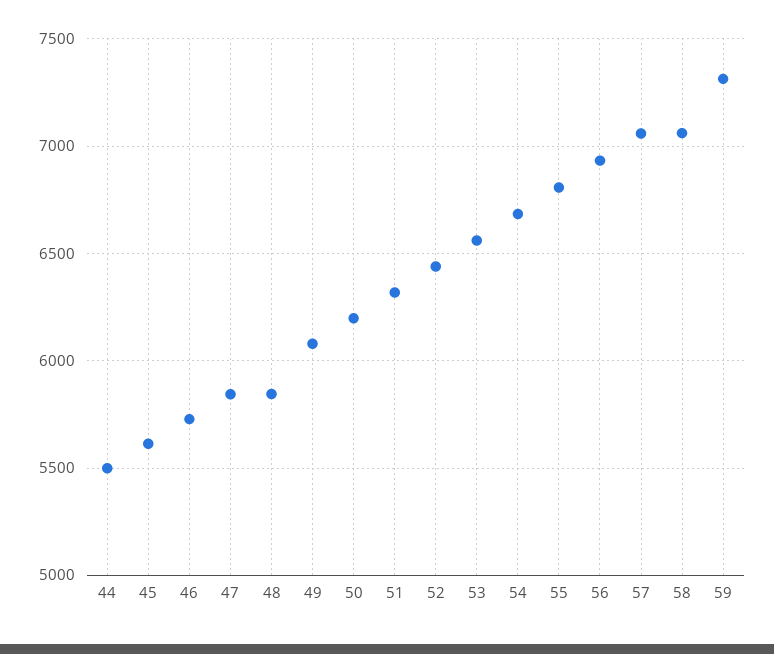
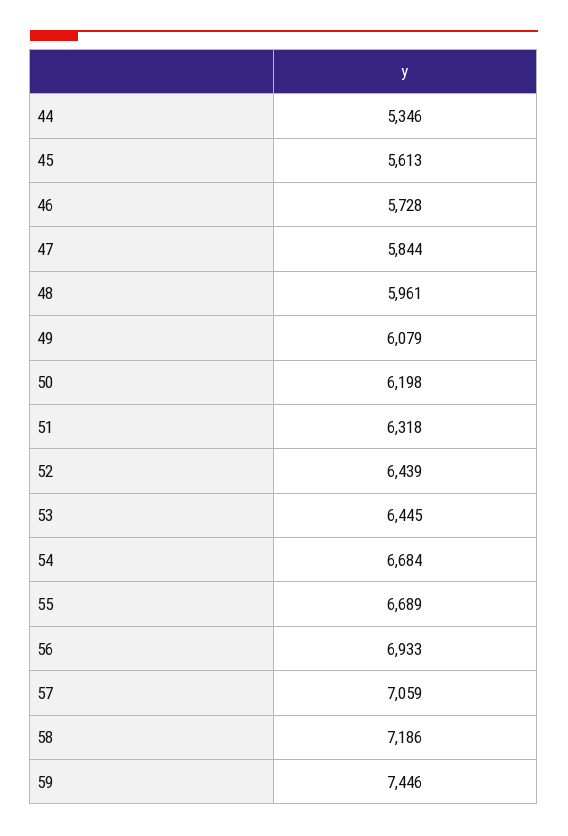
44: 5500 -> 5346
48: 5850 -> 5961
53: 6550 -> 6445
55: 6800 -> 6689
58: 7050 -> 7186
59: 7300 -> 7446

